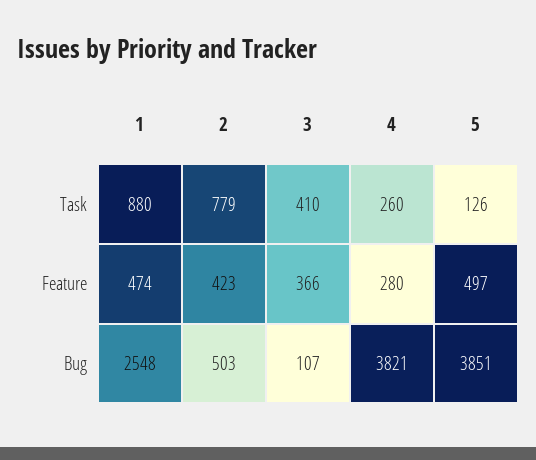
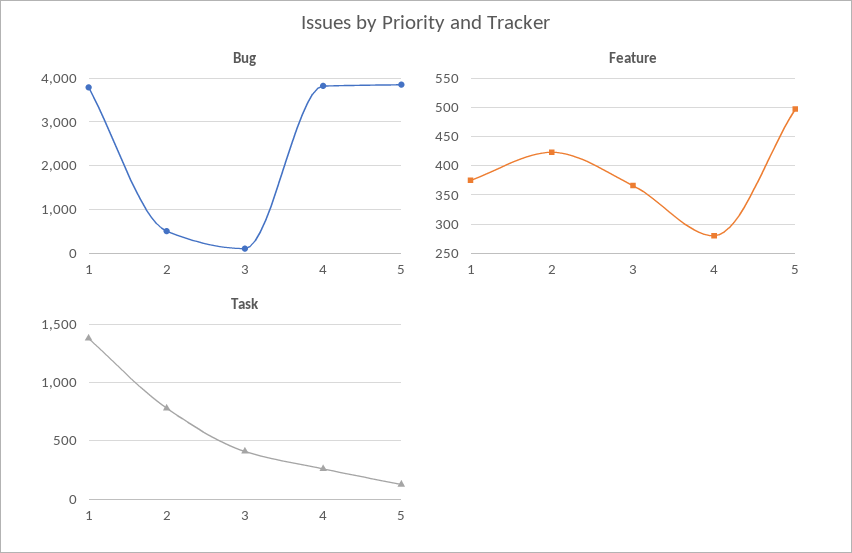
Task, 1: 880 -> 1400
Feature, 1: 474 -> 375
Bug, 1: 2548 -> 3800

